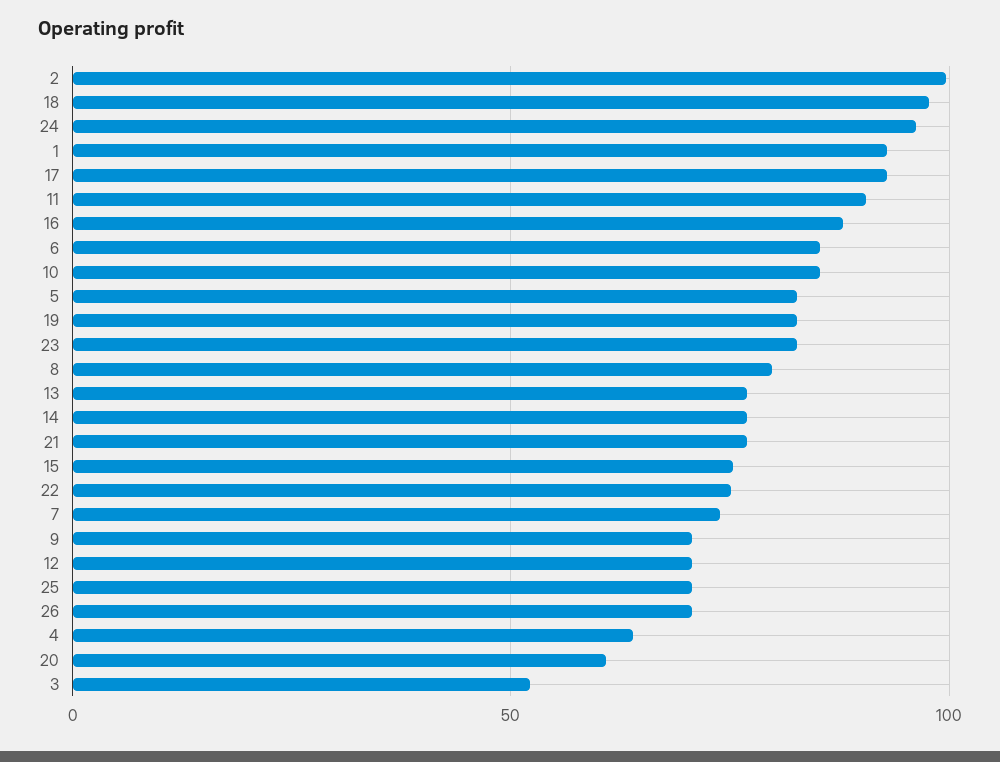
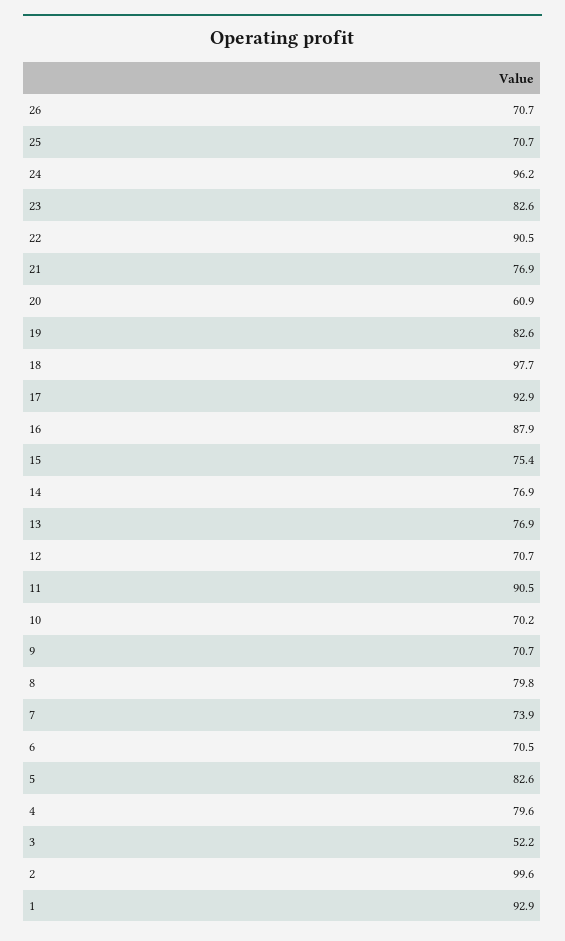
6: 85 -> 70.5
10: 85 -> 70.2
22: 75 -> 90.5
4: 65 -> 79.6

